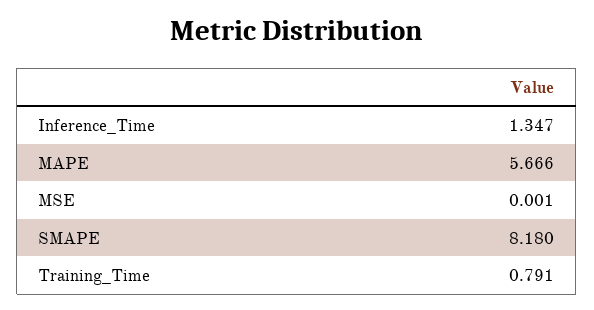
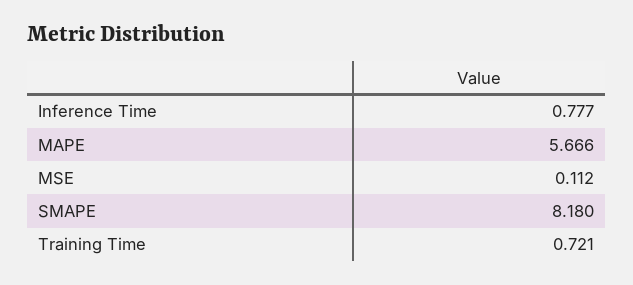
Inference_Time: 1.347 -> 0.777
MSE: 0.001 -> 0.112
Training_Time: 0.791 -> 0.721

